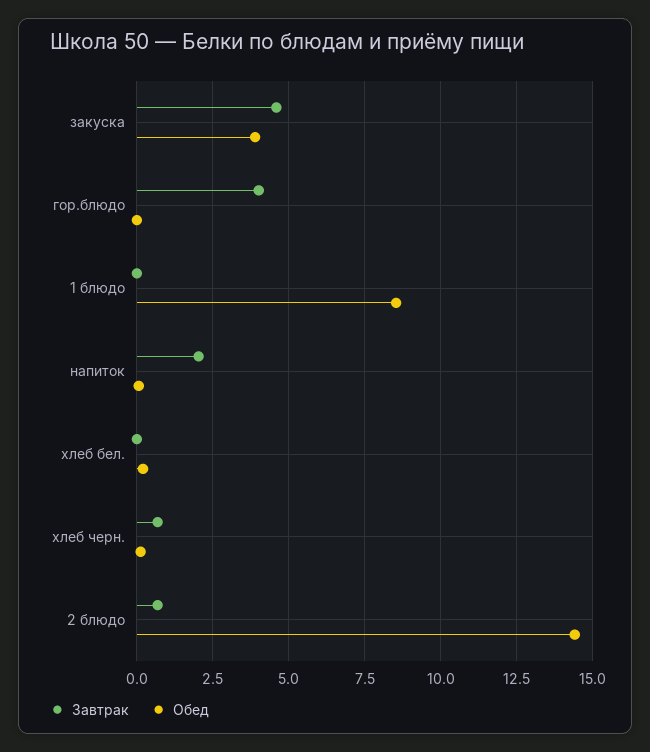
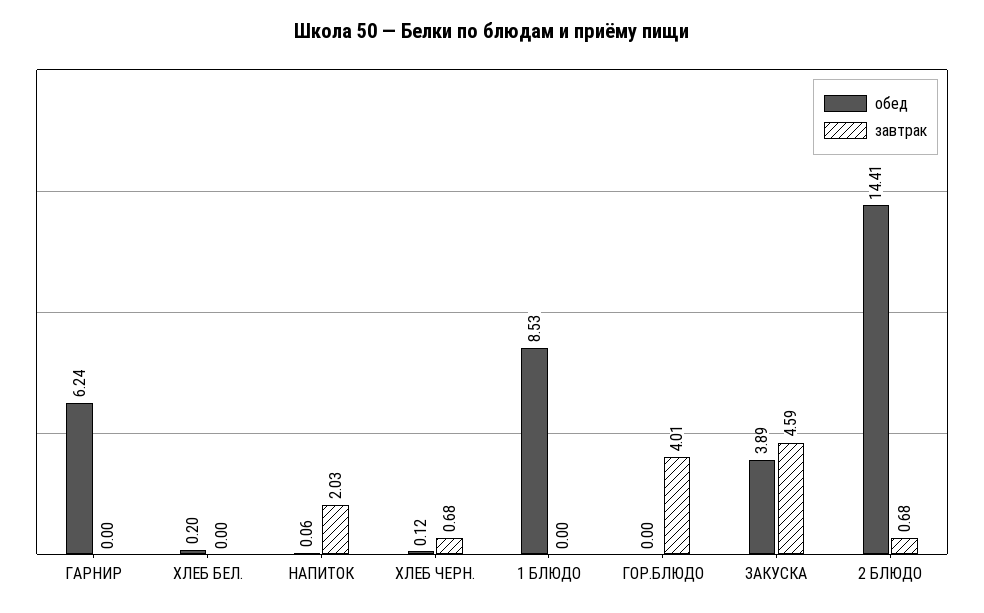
Обед, ГАРНИР: none -> 6.24
Завтрак, ГАРНИР: none -> 0

